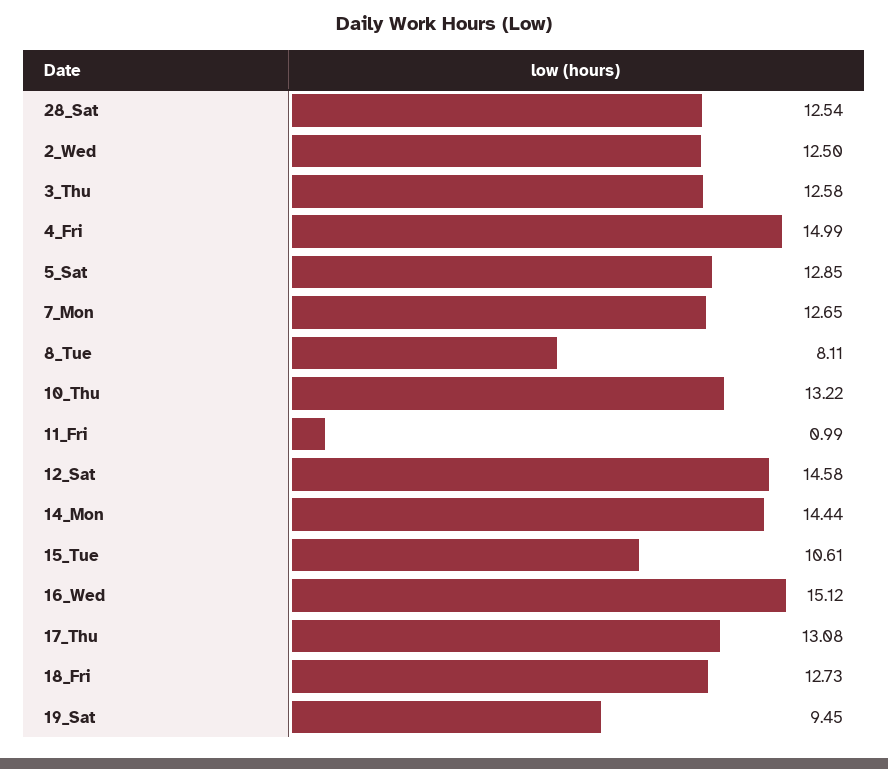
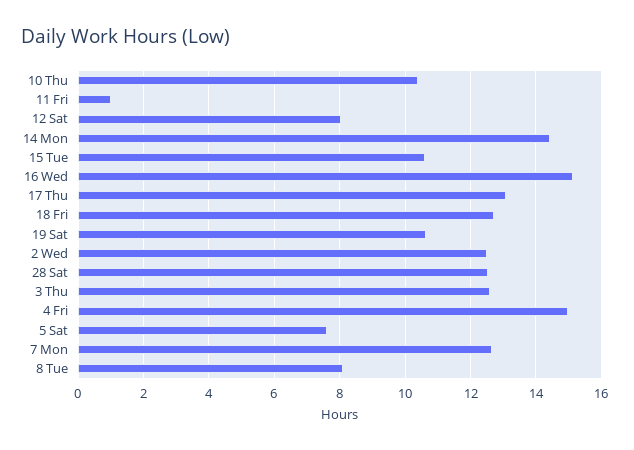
5_Sat: 12.85 -> 7.6
10_Thu: 13.22 -> 10.4
12_Sat: 14.58 -> 8
19_Sat: 9.45 -> 10.6

